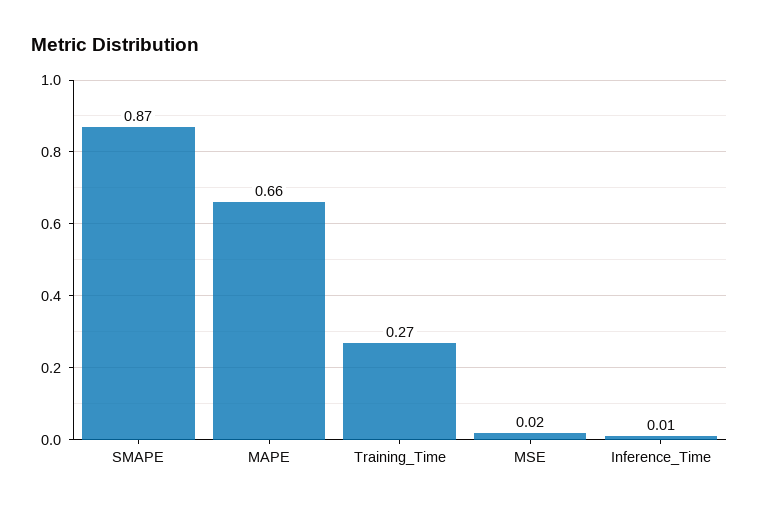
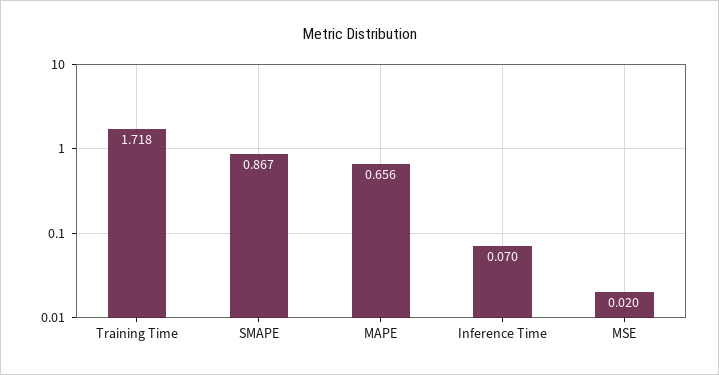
Training_Time: 0.27 -> 1.718
Inference_Time: 0.01 -> 0.07

